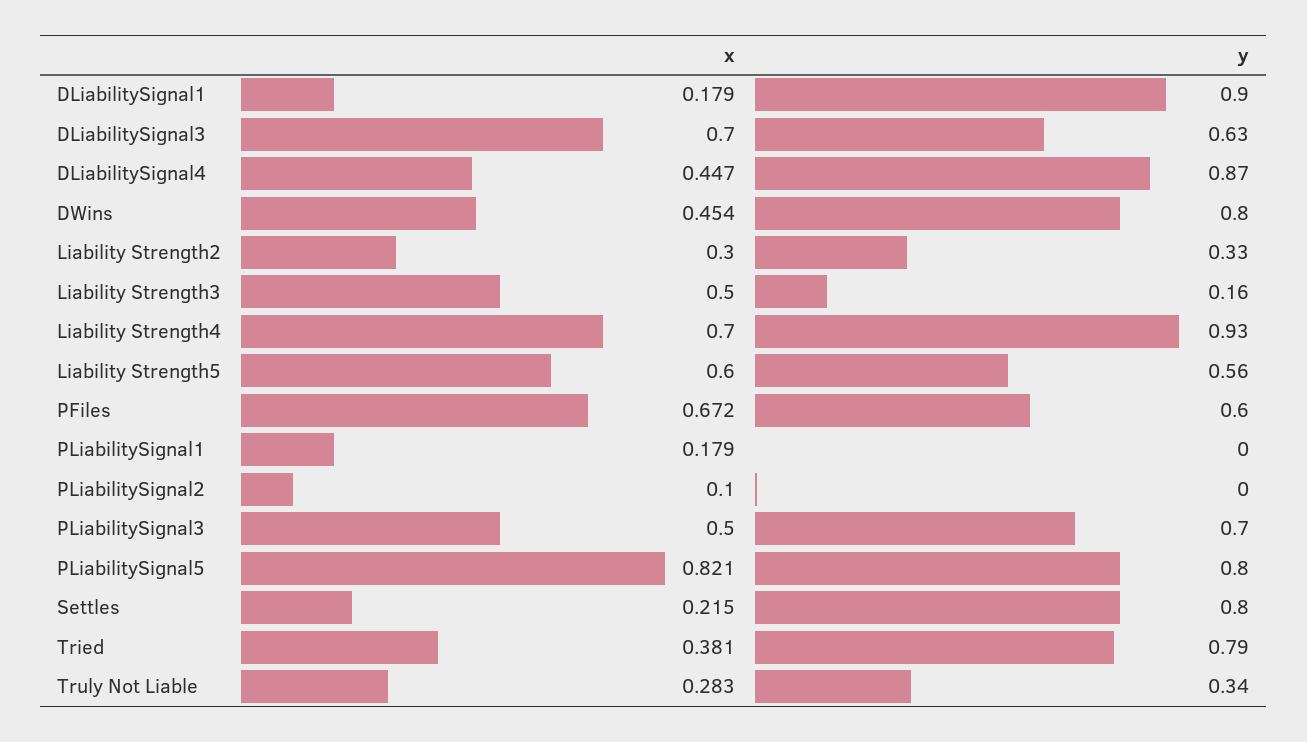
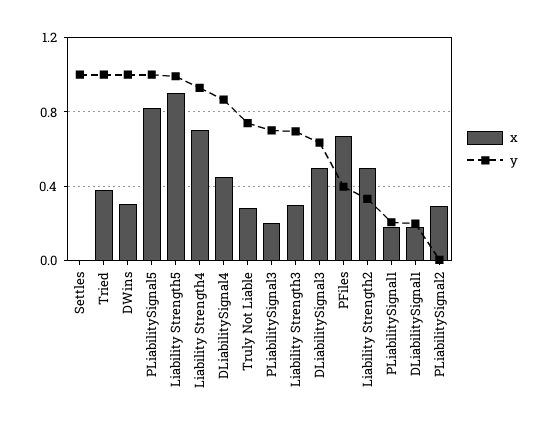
y, DLiabilitySignal1: 0.9 -> 0.2
x, DLiabilitySignal3: 0.7 -> 0.5
x, DWins: 0.454 -> 0.3
y, DWins: 0.8 -> 1
x, Liability Strength2: 0.3 -> 0.5
x, Liability Strength3: 0.5 -> 0.3
y, Liability Strength3: 0.16 -> 0.7
x, Liability Strength5: 0.6 -> 0.9
y, Liability Strength5: 0.56 -> 1
y, PFiles: 0.6 -> 0.4
y, PLiabilitySignal1: 0 -> 0.2
x, PLiabilitySignal2: 0.1 -> 0.3
x, PLiabilitySignal3: 0.5 -> 0.2
y, PLiabilitySignal5: 0.8 -> 1
x, Settles: 0.215 -> 0
y, Settles: 0.8 -> 1
y, Tried: 0.79 -> 1
y, Truly Not Liable: 0.34 -> 0.75

